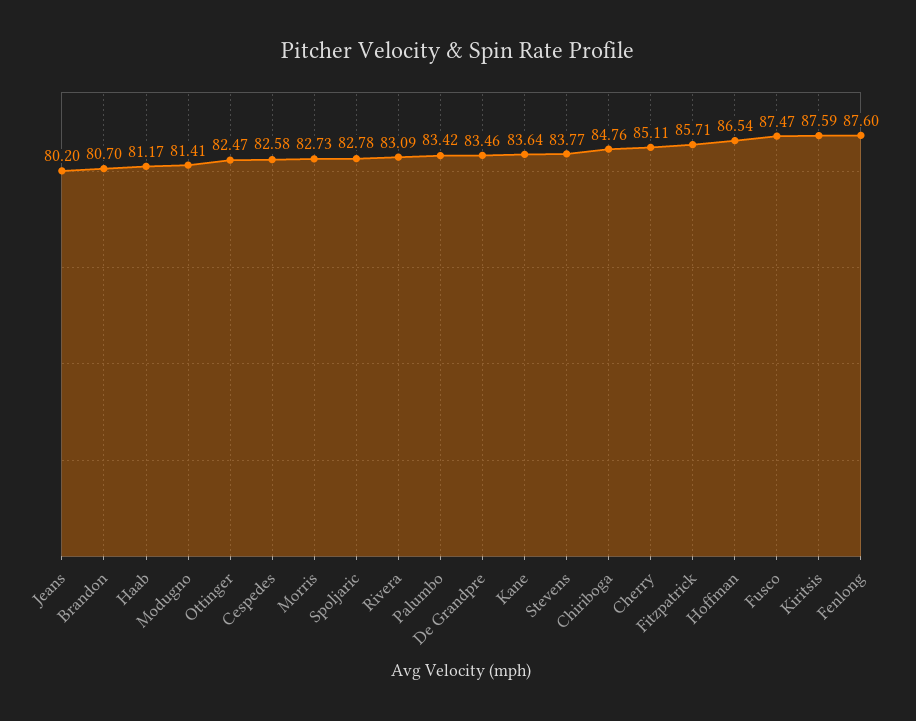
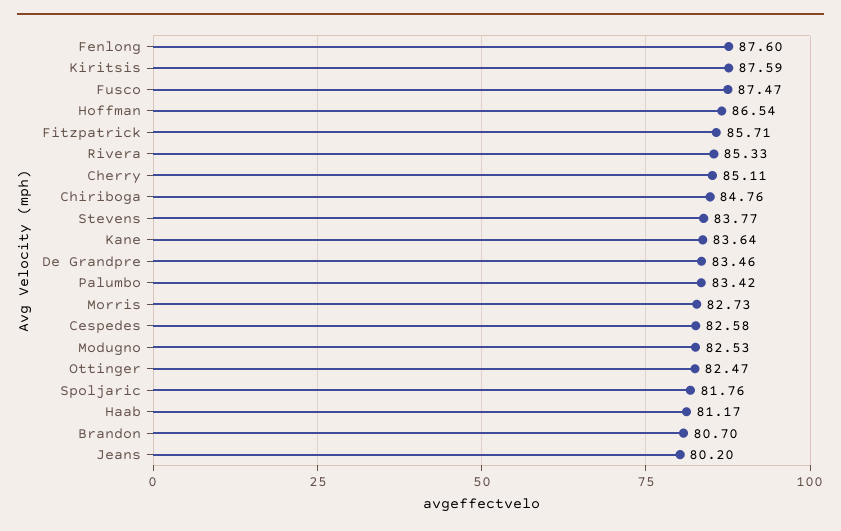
Modugno: 81.41 -> 82.53
Spoljaric: 82.78 -> 81.76
Rivera: 83.09 -> 85.33

